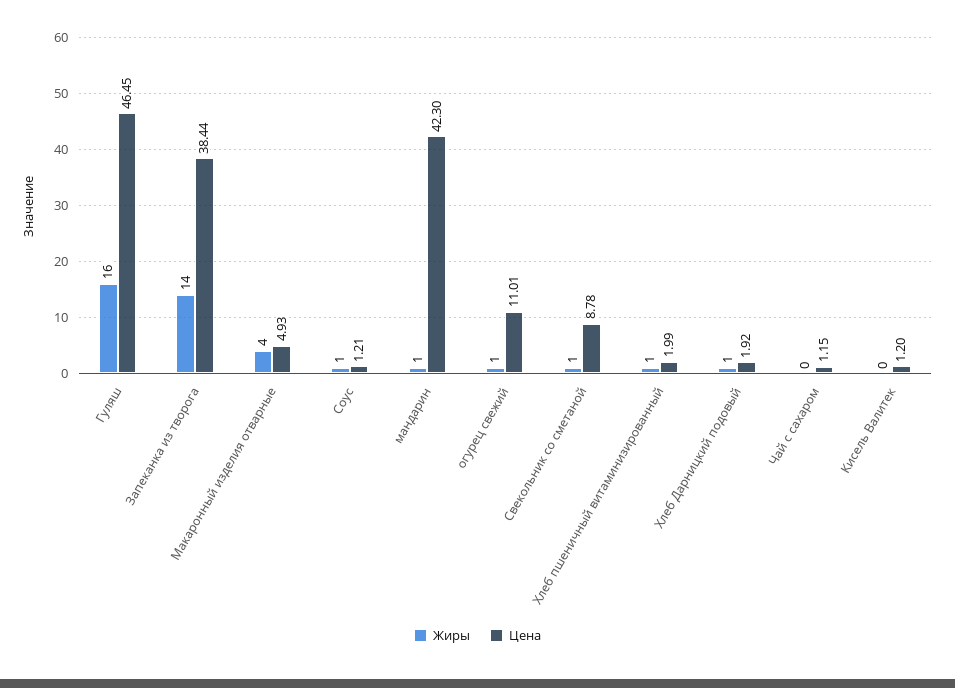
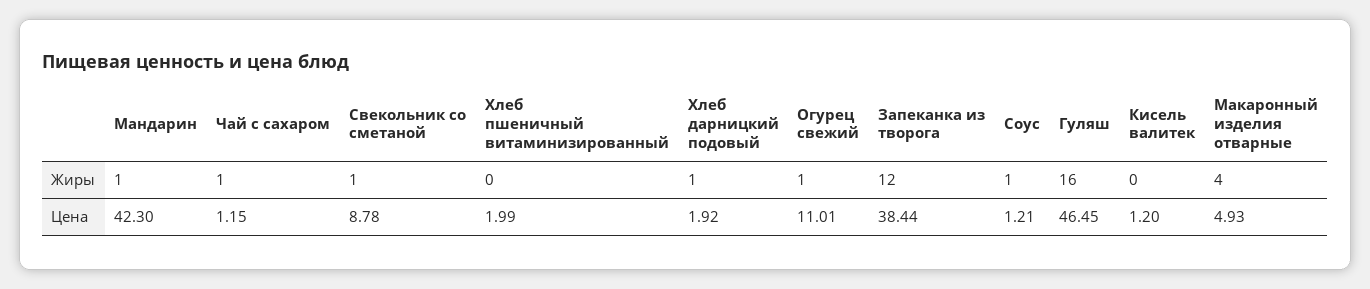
Жиры, Запеканка из творога: 14 -> 12
Жиры, Хлеб пшеничный витаминизированный: 1 -> 0
Жиры, Чай с сахаром: 0 -> 1

